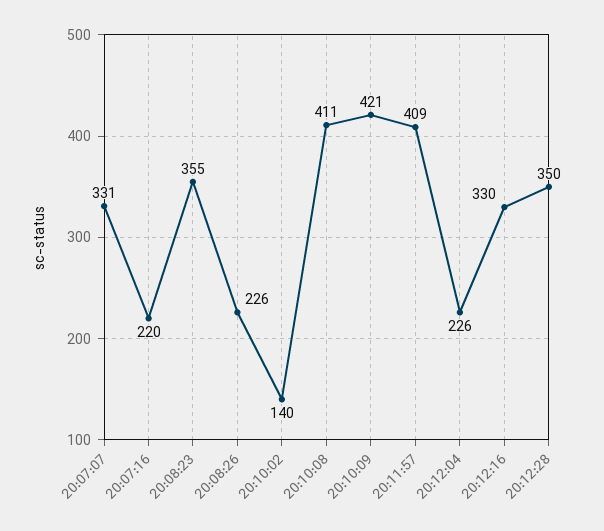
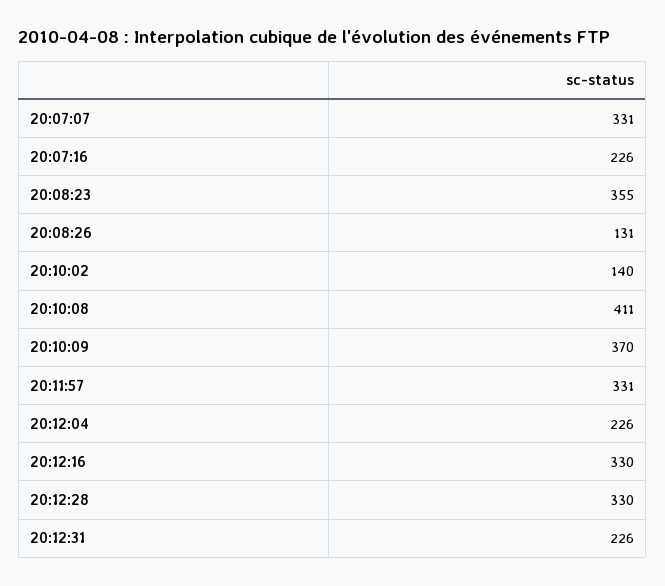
20:07:16: 220 -> 226
20:08:26: 226 -> 131
20:10:09: 421 -> 370
20:11:57: 409 -> 331
20:12:28: 350 -> 330
20:12:31: none -> 226

